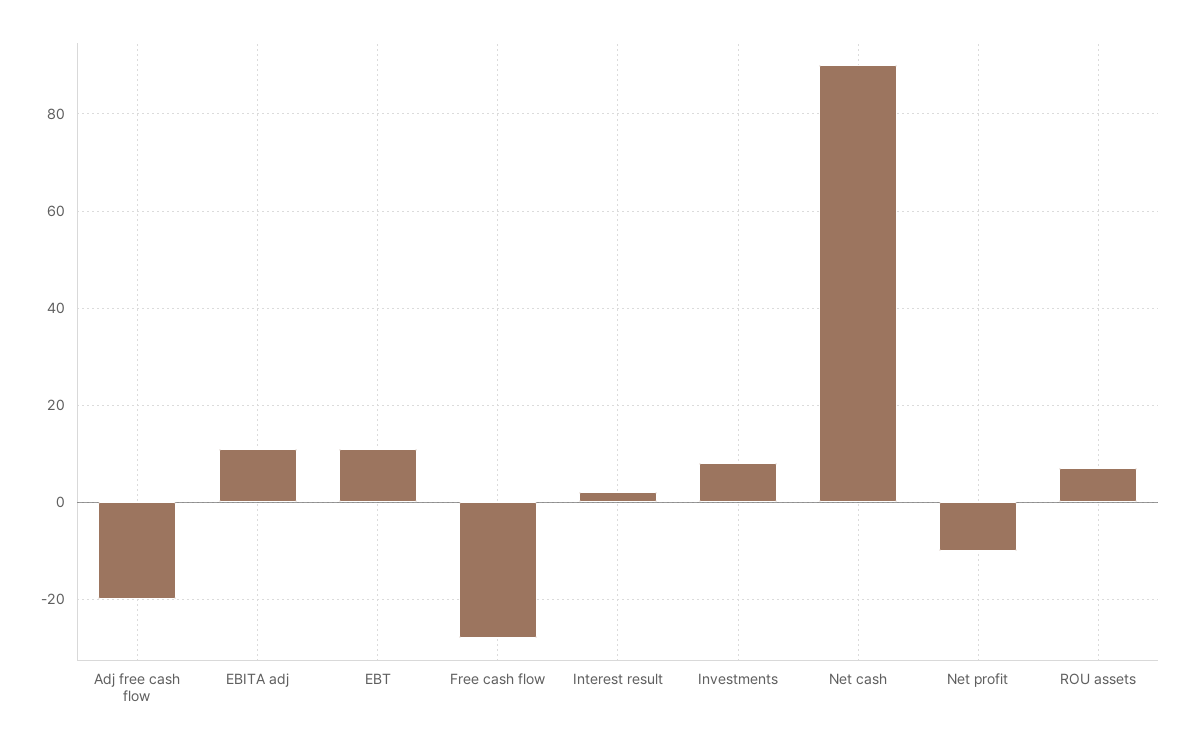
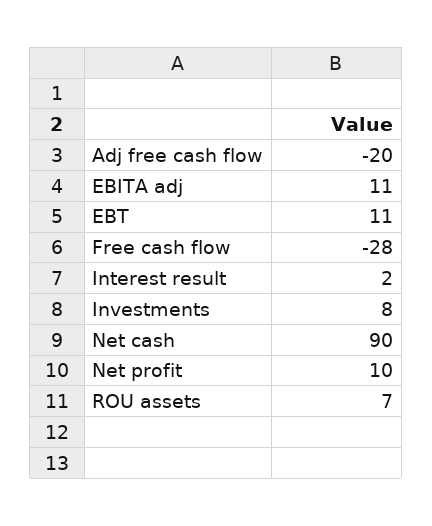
Net profit: -10 -> 10

